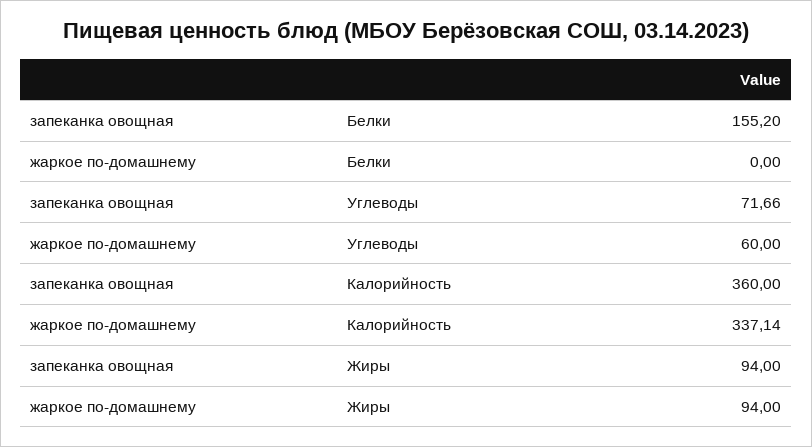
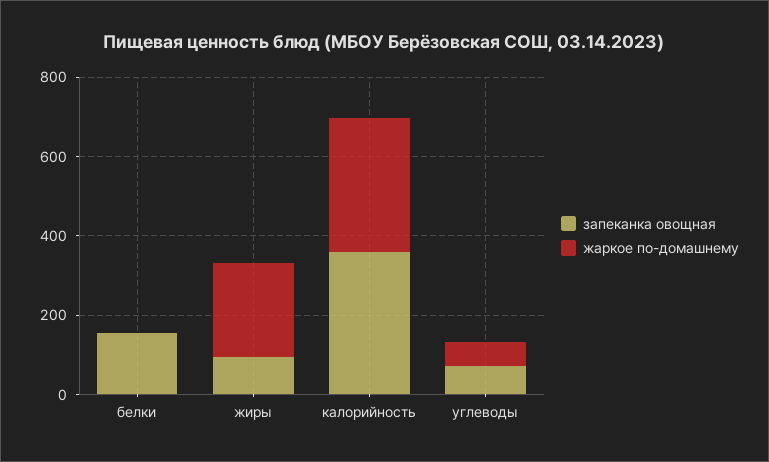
жаркое по-домашнему, Жиры: 94 -> 250

